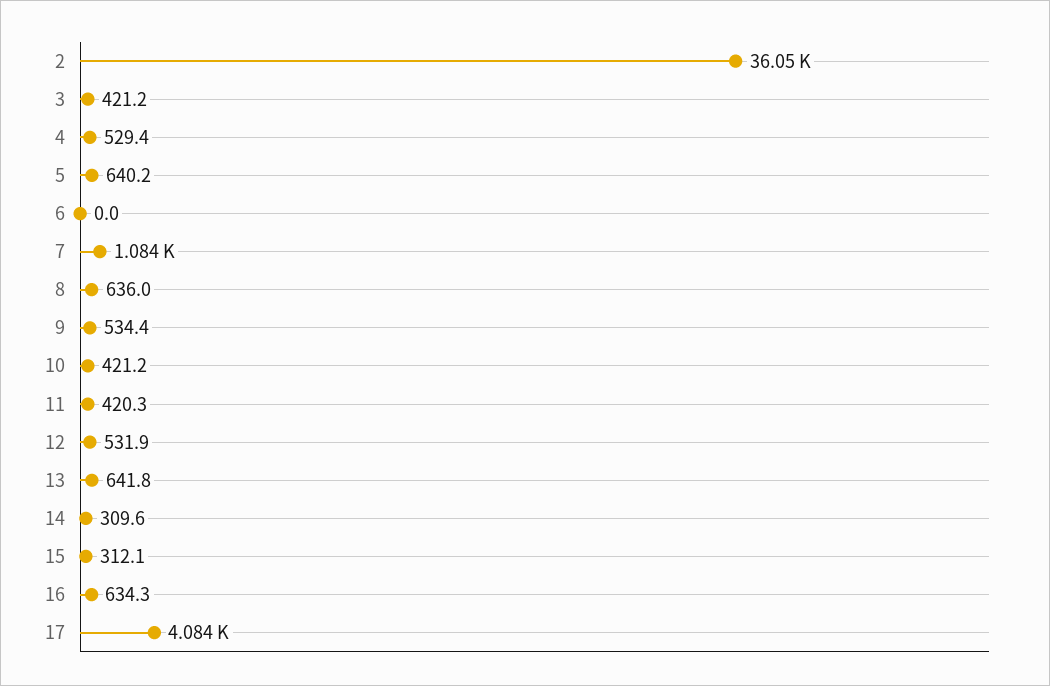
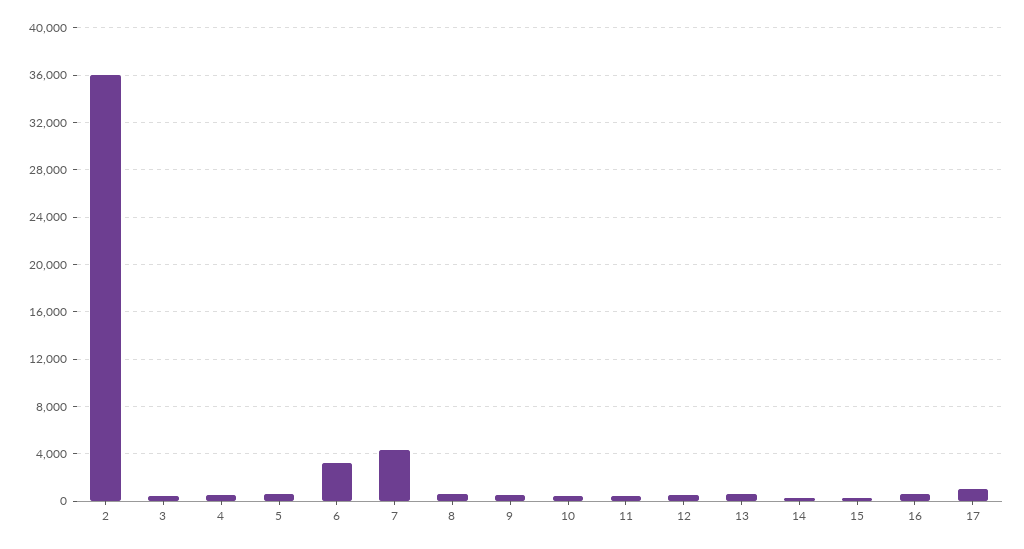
6: 0 -> 3000
7: 1084 -> 4000
17: 4084 -> 1000

